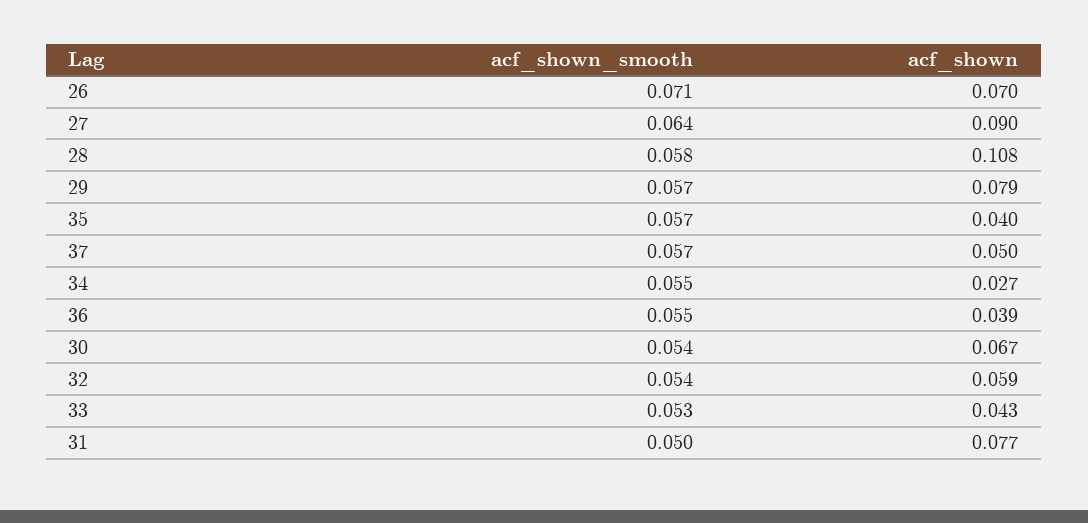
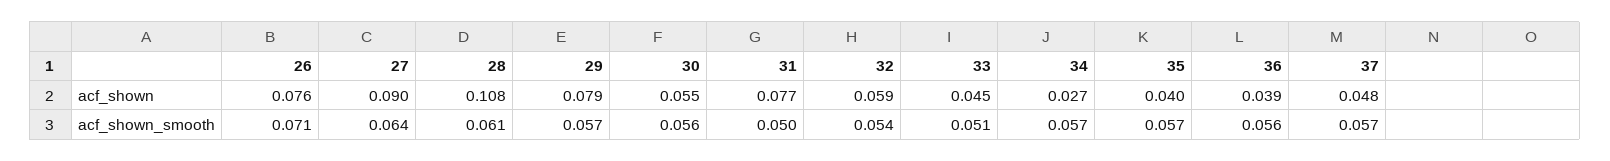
acf_shown, 26: 0.07 -> 0.076
acf_shown_smooth, 28: 0.058 -> 0.061
acf_shown, 37: 0.05 -> 0.048
acf_shown_smooth, 34: 0.055 -> 0.057
acf_shown_smooth, 36: 0.055 -> 0.056
acf_shown_smooth, 30: 0.054 -> 0.056
acf_shown, 30: 0.067 -> 0.055
acf_shown_smooth, 33: 0.053 -> 0.051
acf_shown, 33: 0.043 -> 0.045

